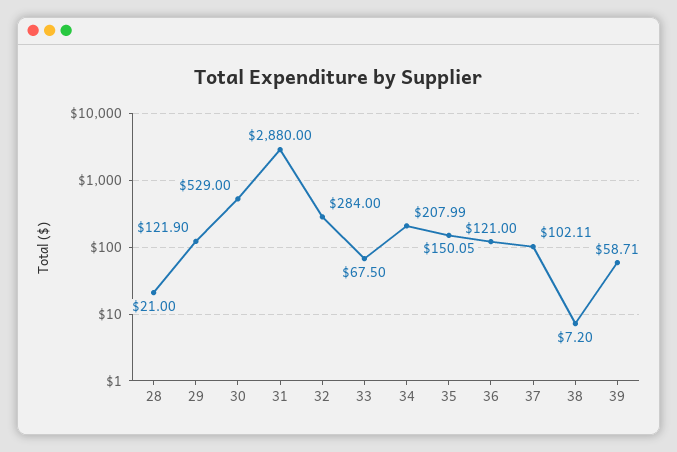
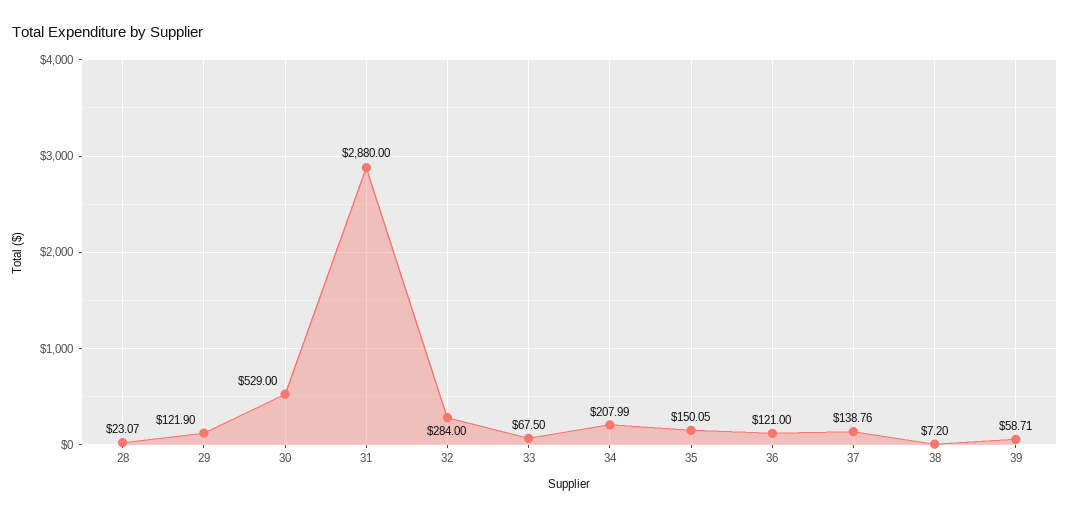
28: 21 -> 23.07
37: 102.11 -> 138.76

